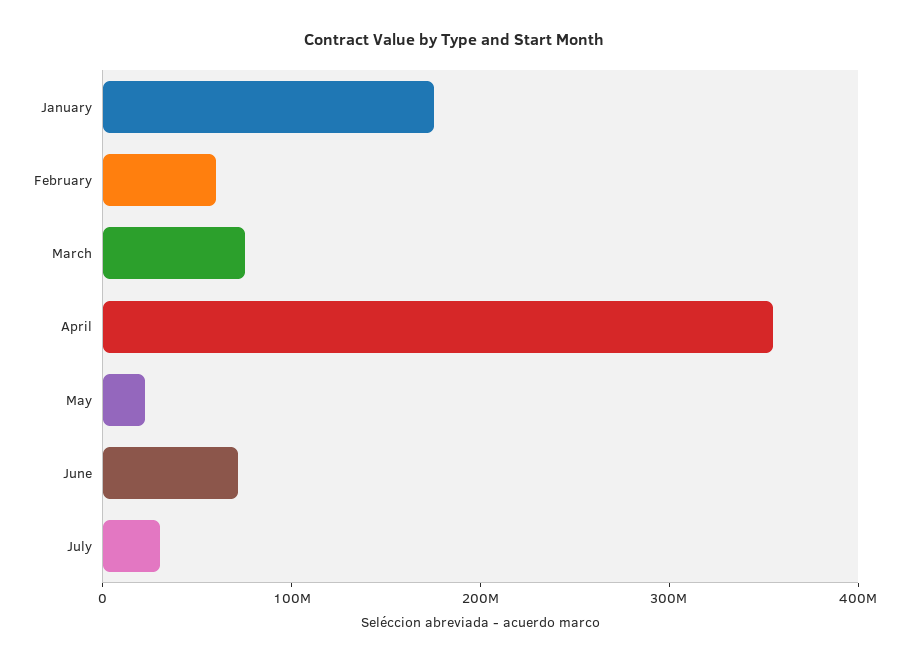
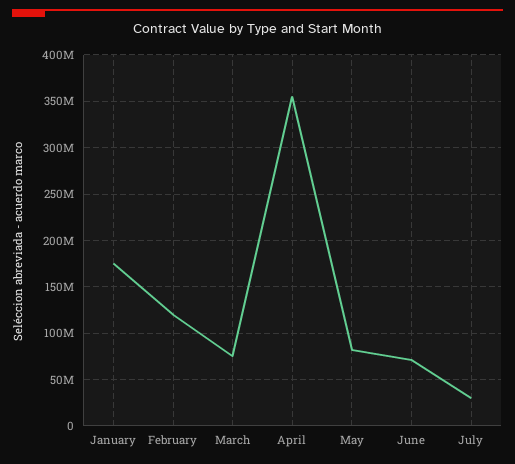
February: 60000000 -> 120000000
May: 20000000 -> 80000000

